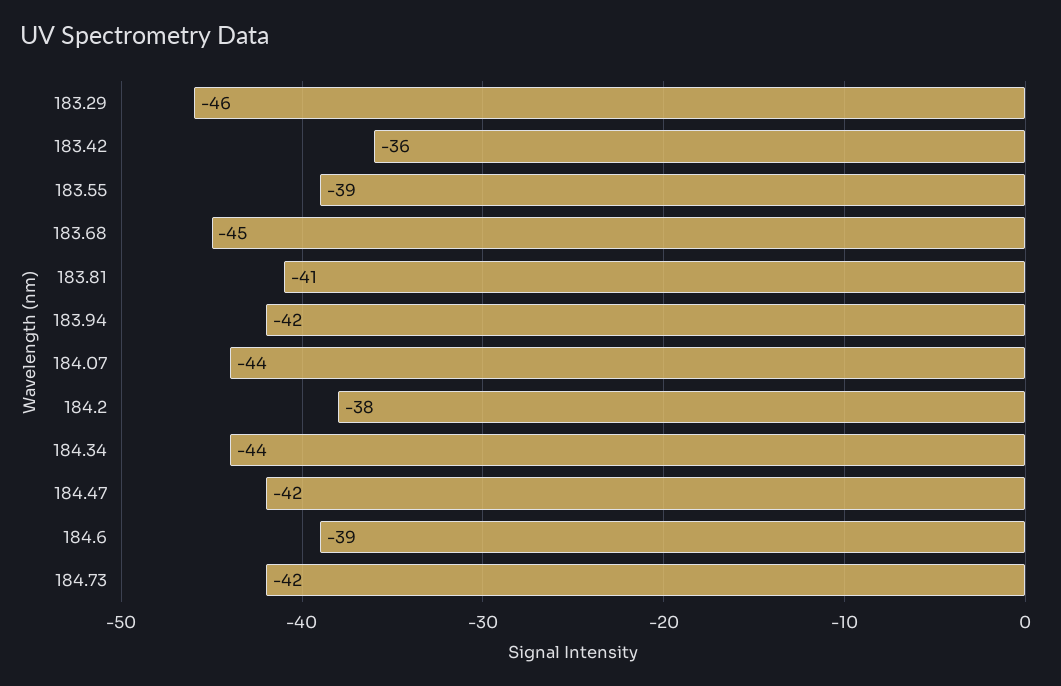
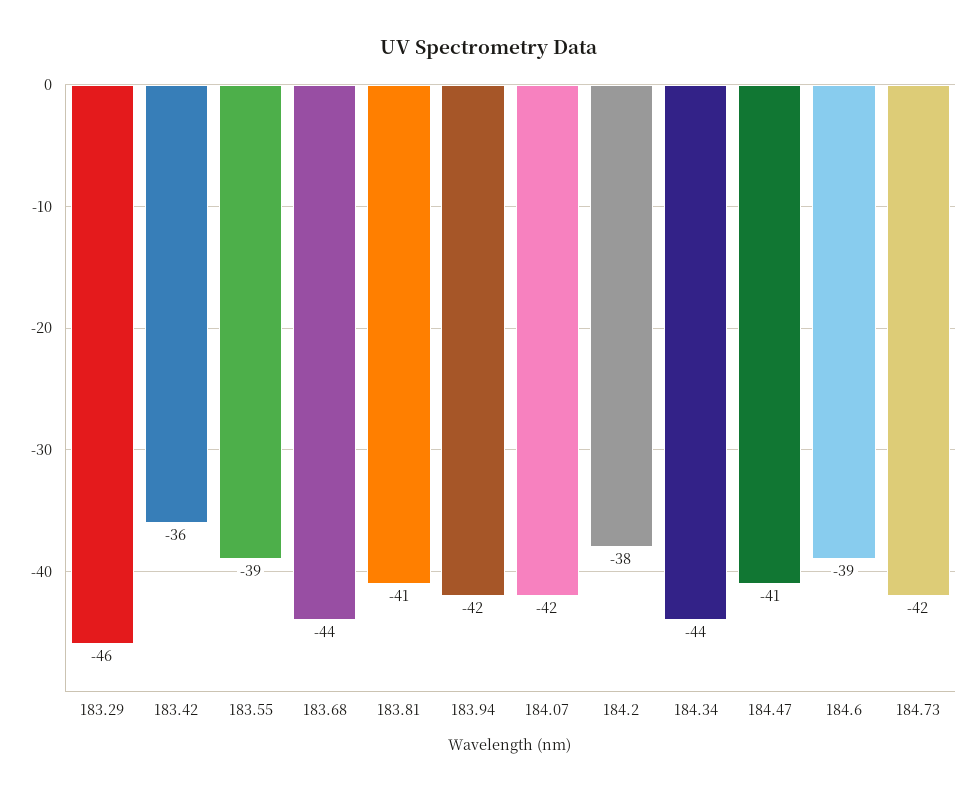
183.68: -45 -> -44
184.07: -44 -> -42
184.47: -42 -> -41

